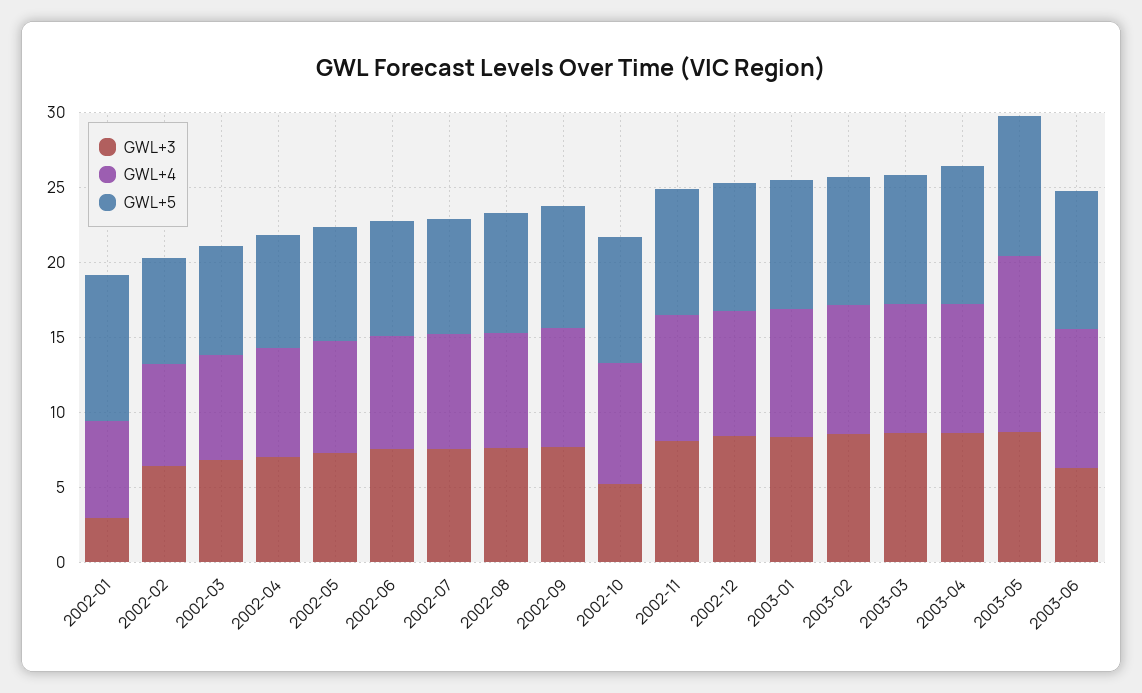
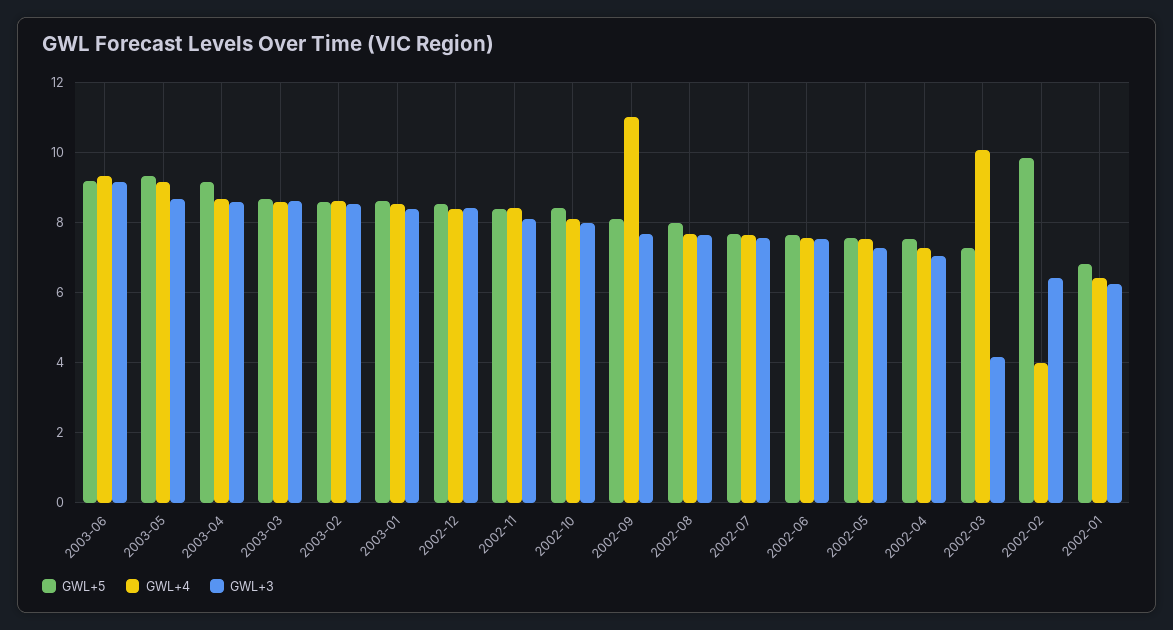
GWL+3, 2002-01: 3 -> 6.2
GWL+5, 2002-01: 10 -> 6.8
GWL+4, 2002-02: 7 -> 4
GWL+5, 2002-02: 7 -> 9.8
GWL+3, 2002-03: 7 -> 4.2
GWL+4, 2002-03: 7 -> 10
GWL+4, 2002-09: 8 -> 11
GWL+3, 2002-10: 5 -> 8
GWL+4, 2003-05: 12 -> 9.2
GWL+3, 2003-06: 6 -> 9.2

